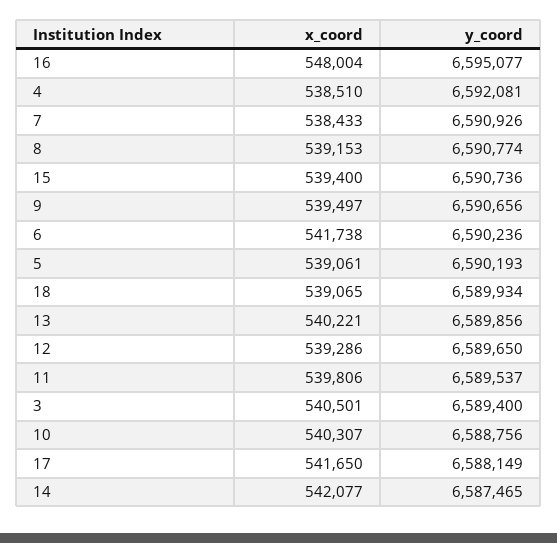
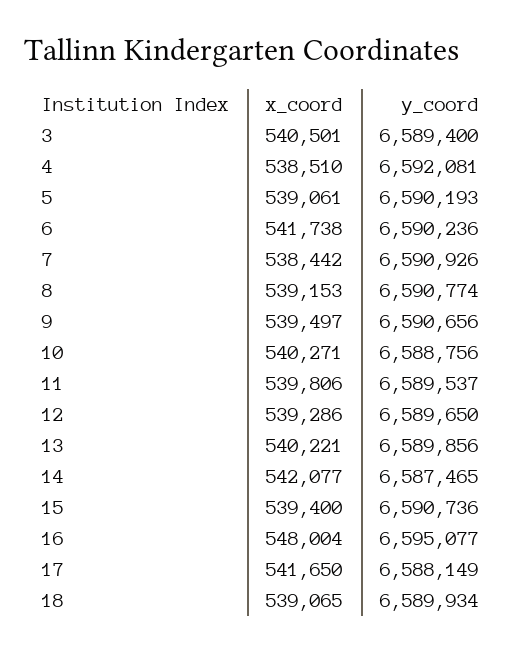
x_coord, 7: 538433 -> 538442
x_coord, 10: 540307 -> 540271

